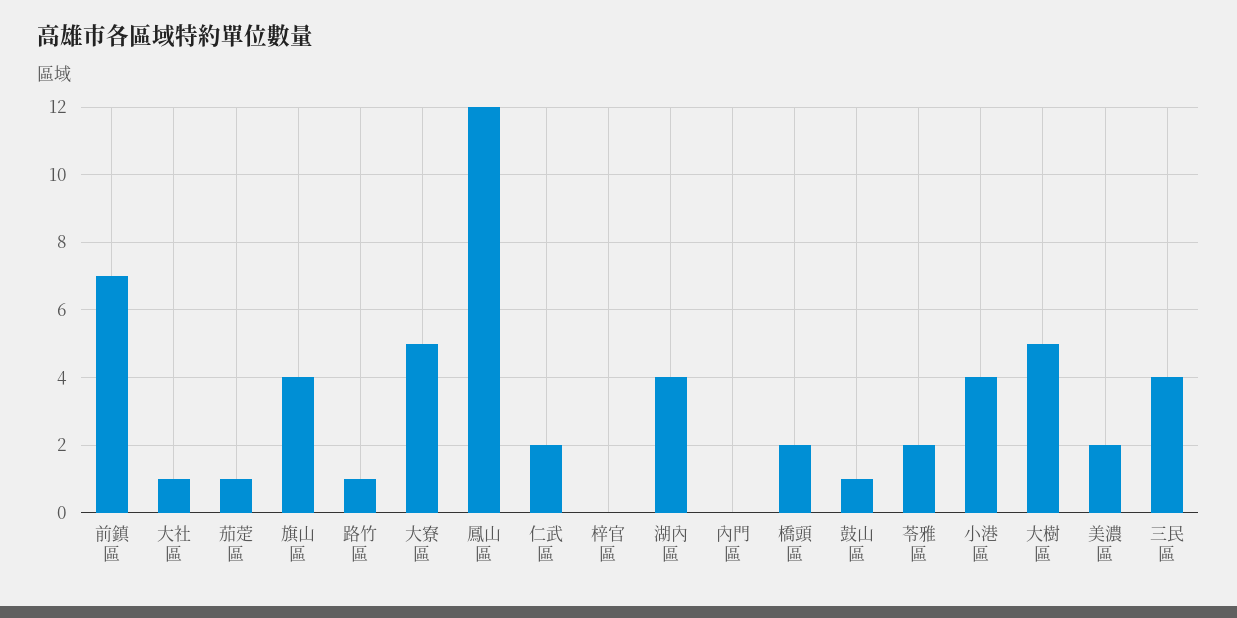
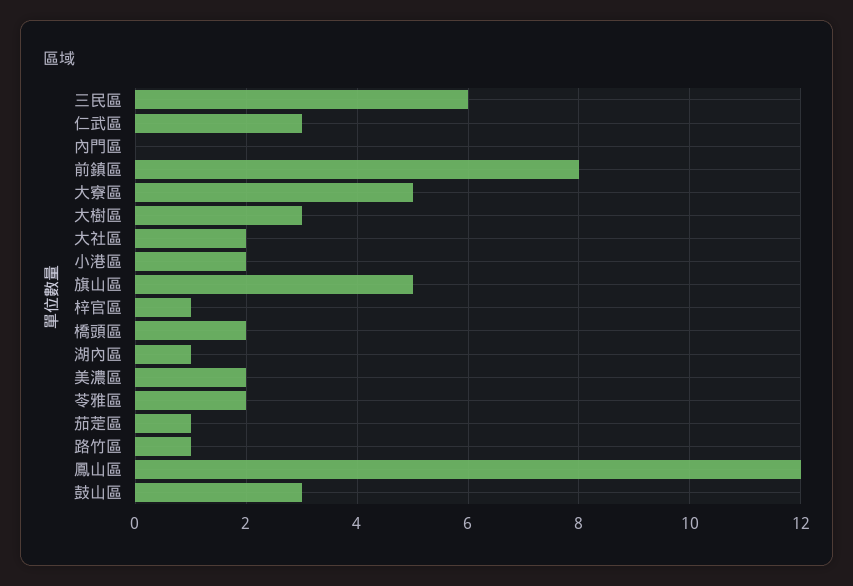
前鎮區: 7 -> 8
大社區: 1 -> 2
旗山區: 4 -> 5
仁武區: 2 -> 3
梓官區: 0 -> 1
湖內區: 4 -> 1
鼓山區: 1 -> 3
小港區: 4 -> 2
大樹區: 5 -> 3
三民區: 4 -> 6

